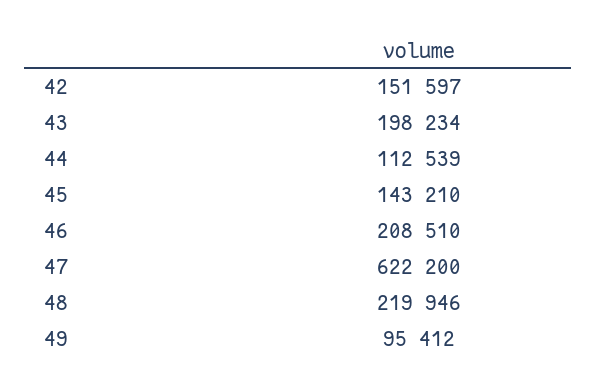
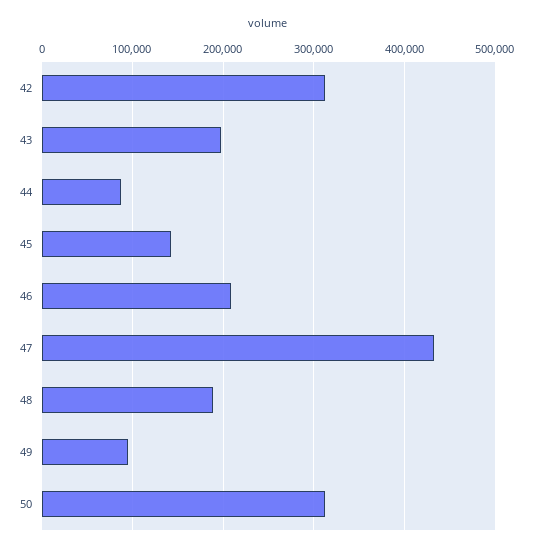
42: 151597 -> 310000
44: 112539 -> 90000
47: 622200 -> 430000
48: 219946 -> 190000
50: none -> 310000

